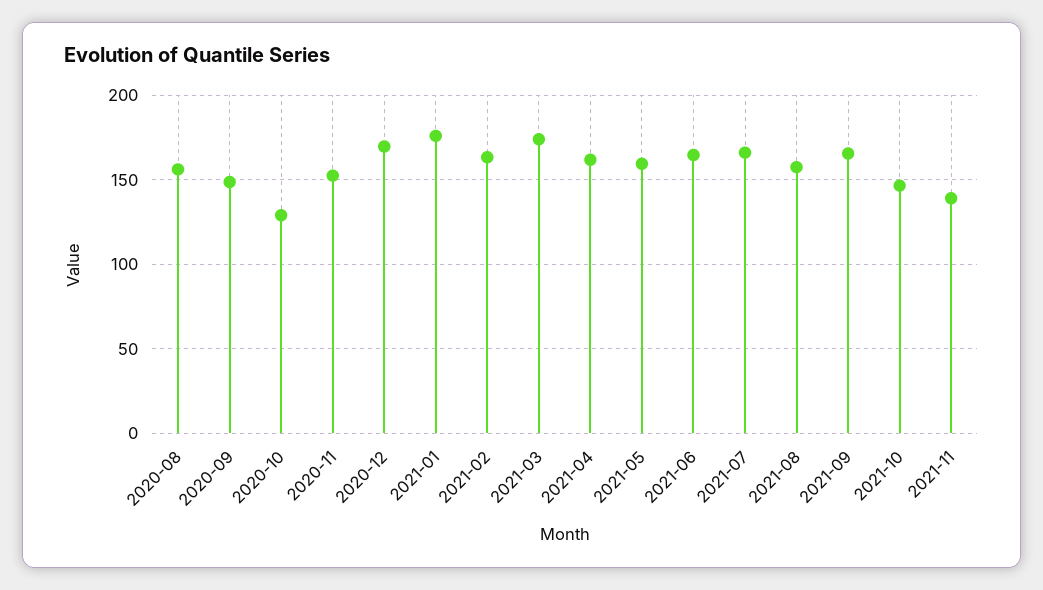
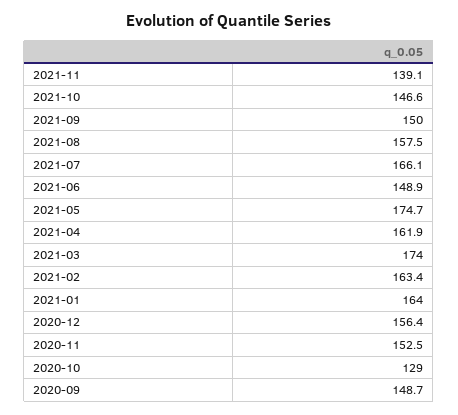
2020-08: 155 -> none
2020-12: 170 -> 156.4
2021-01: 175 -> 164
2021-05: 160 -> 174.7
2021-06: 165 -> 148.9
2021-09: 165 -> 150

